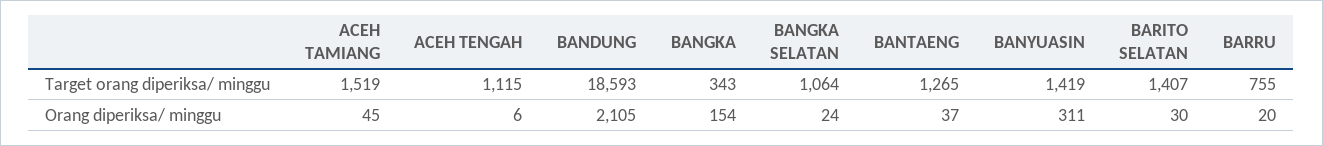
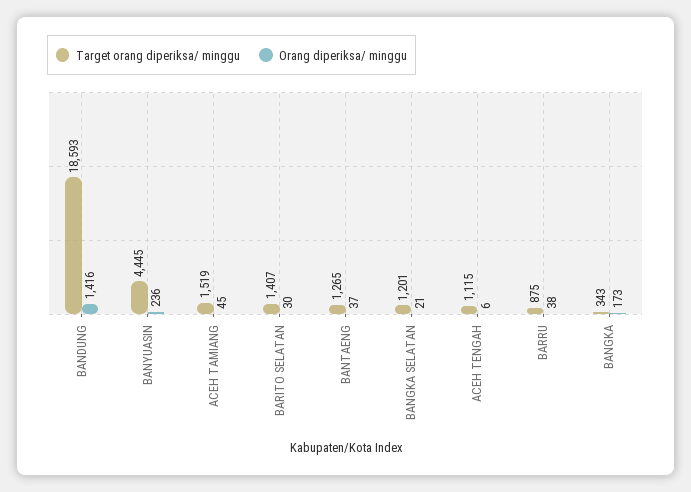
Target orang diperiksa/ minggu, BANGKA SELATAN: 1064 -> 1201
Target orang diperiksa/ minggu, BANYUASIN: 1419 -> 4445
Target orang diperiksa/ minggu, BARRU: 755 -> 875
Orang diperiksa/ minggu, BANDUNG: 2105 -> 1416
Orang diperiksa/ minggu, BANGKA: 154 -> 173
Orang diperiksa/ minggu, BANGKA SELATAN: 24 -> 21
Orang diperiksa/ minggu, BANYUASIN: 311 -> 236
Orang diperiksa/ minggu, BARRU: 20 -> 38

